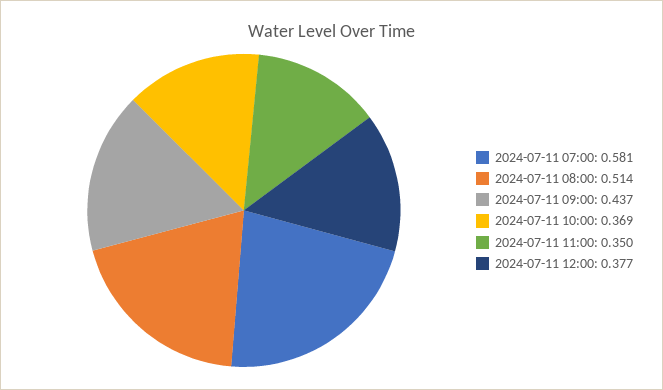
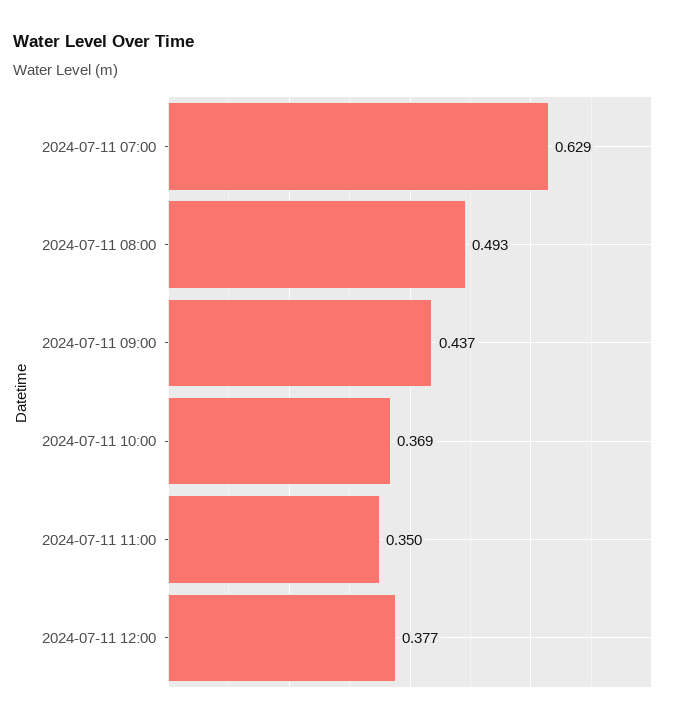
2024-07-11 07:00: 0.581 -> 0.629
2024-07-11 08:00: 0.514 -> 0.493

